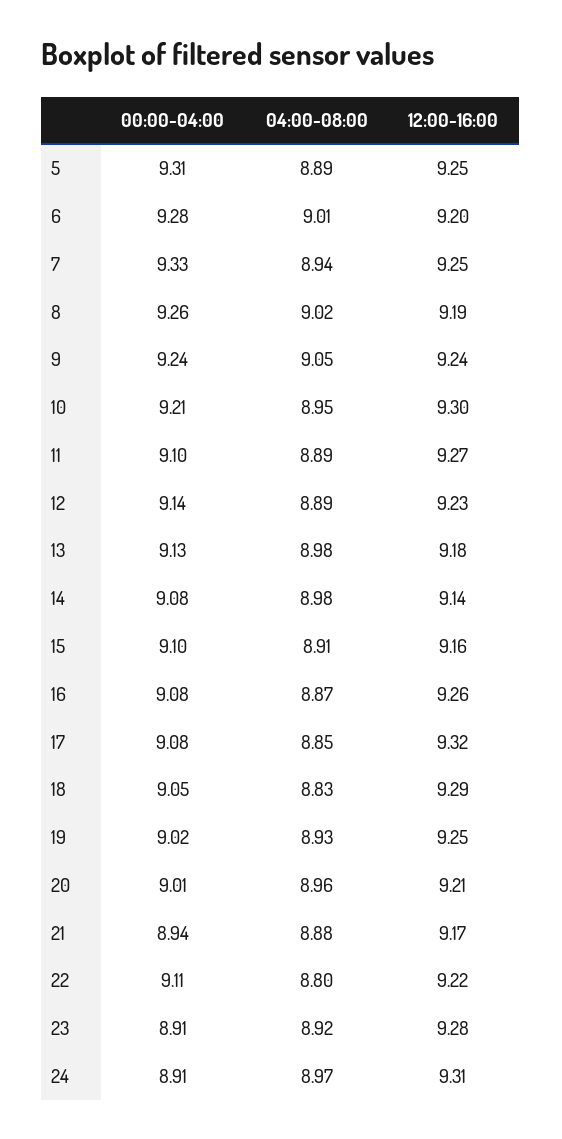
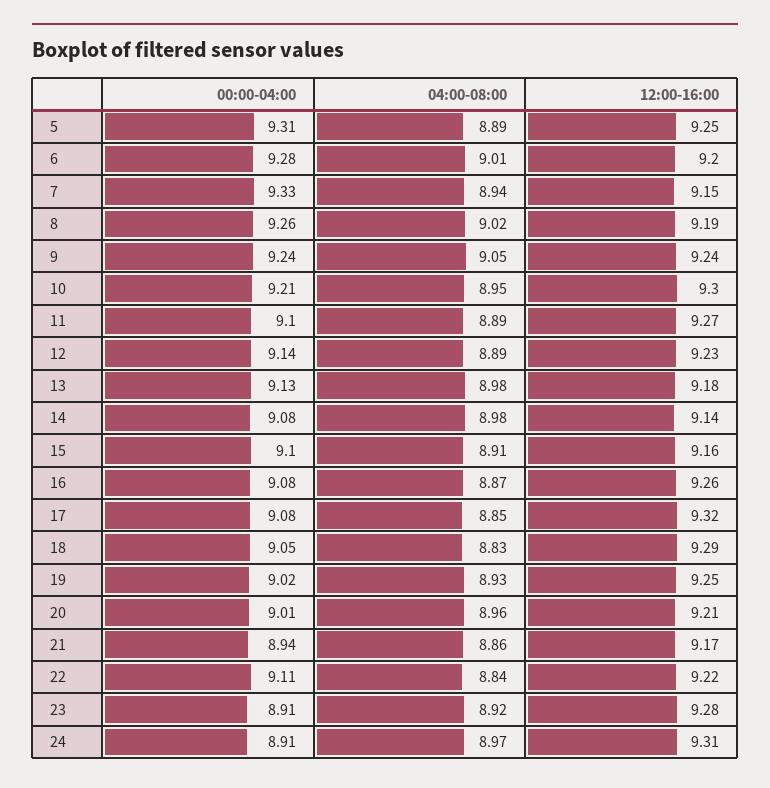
12:00-16:00, 7: 9.25 -> 9.15
04:00-08:00, 21: 8.88 -> 8.86
04:00-08:00, 22: 8.8 -> 8.84

